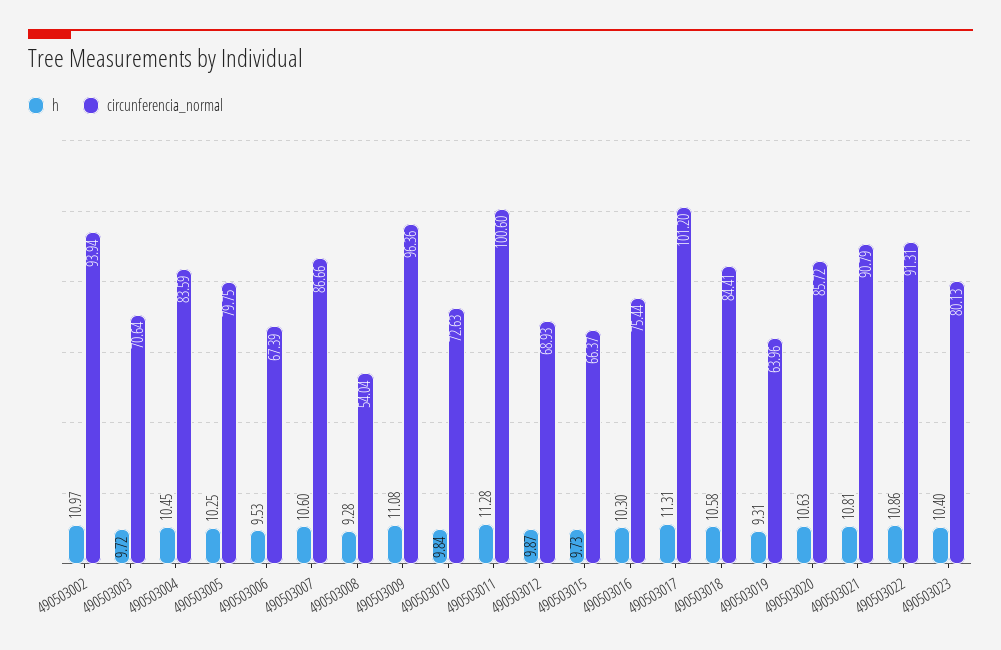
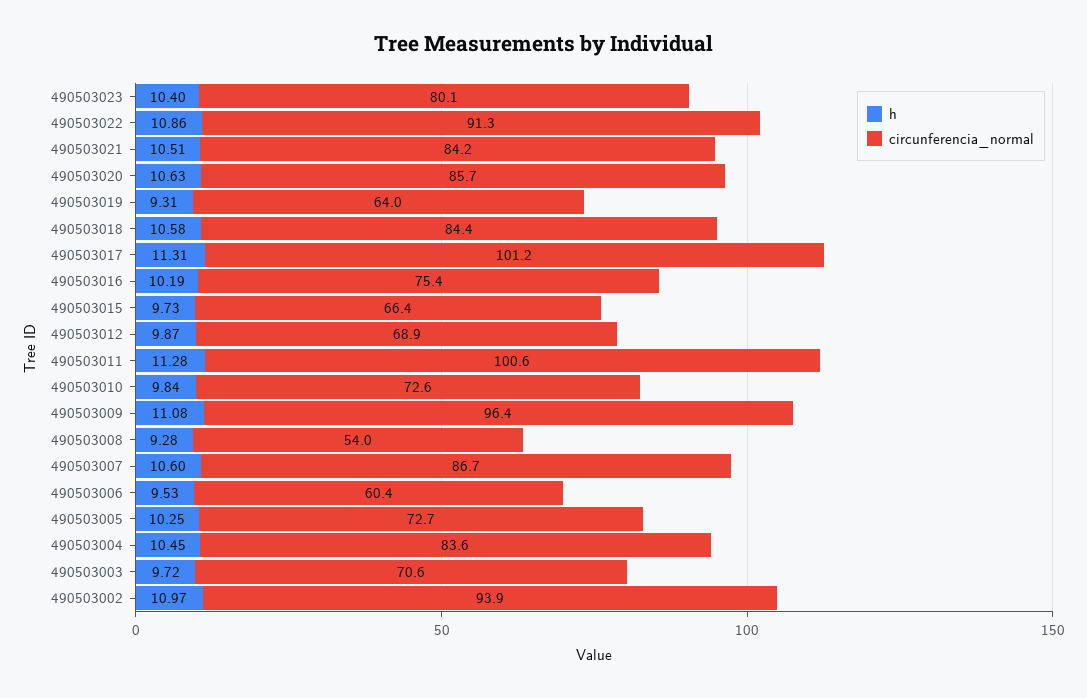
circunferencia_normal, 490503005: 79.75 -> 72.7
circunferencia_normal, 490503006: 67.39 -> 60.4
h, 490503016: 10.3 -> 10.19
h, 490503021: 10.81 -> 10.51
circunferencia_normal, 490503021: 90.79 -> 84.2

